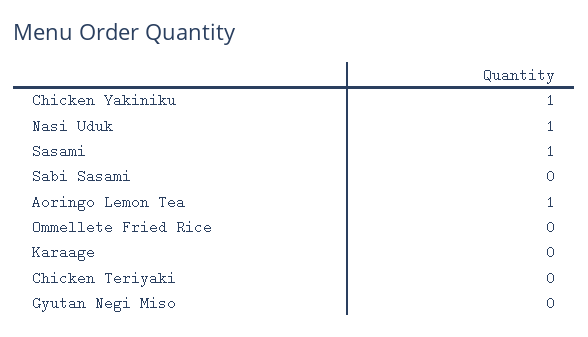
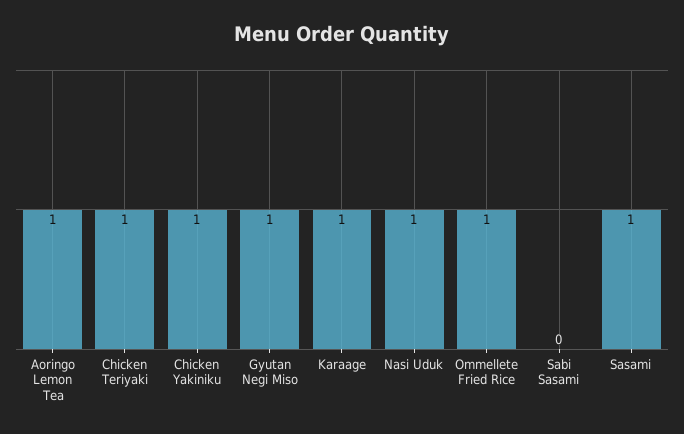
Ommellete Fried Rice: 0 -> 1
Karaage: 0 -> 1
Chicken Teriyaki: 0 -> 1
Gyutan Negi Miso: 0 -> 1

